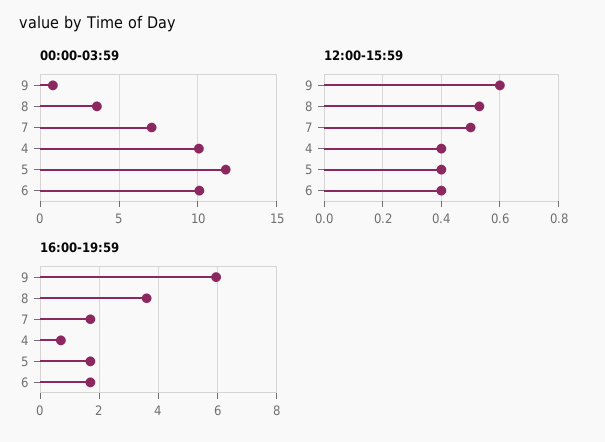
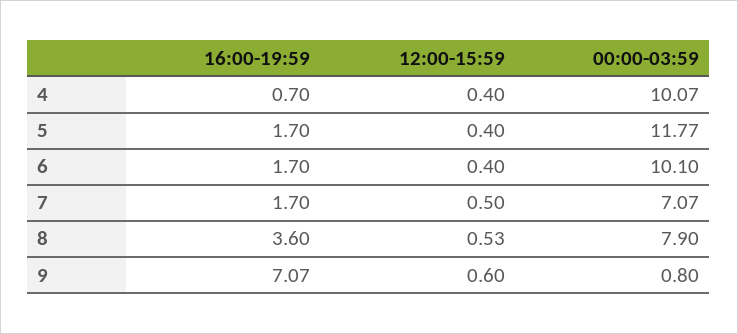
00:00-03:59, 8: 3.5 -> 7.9
16:00-19:59, 9: 6 -> 7.07

